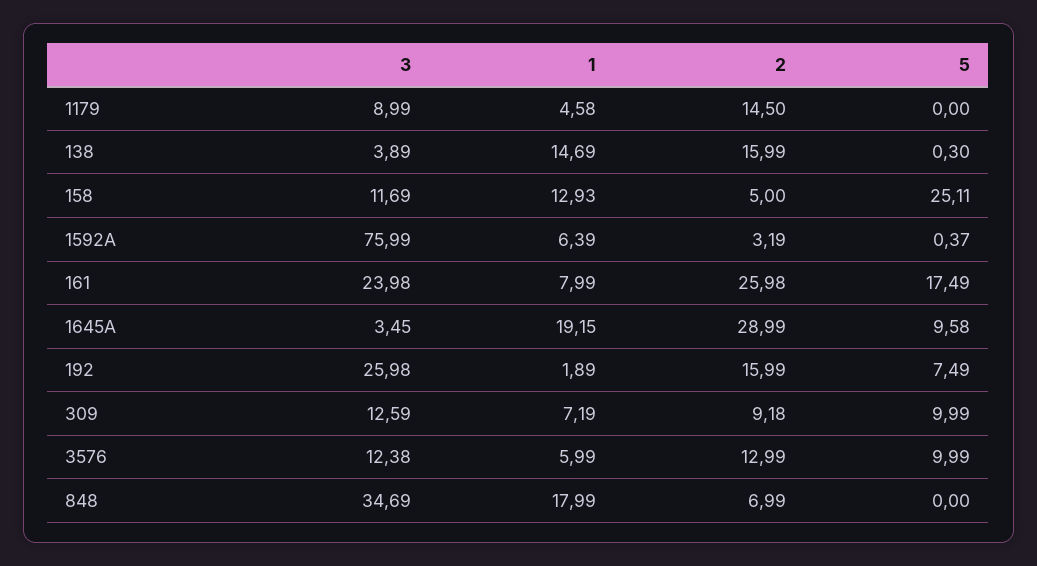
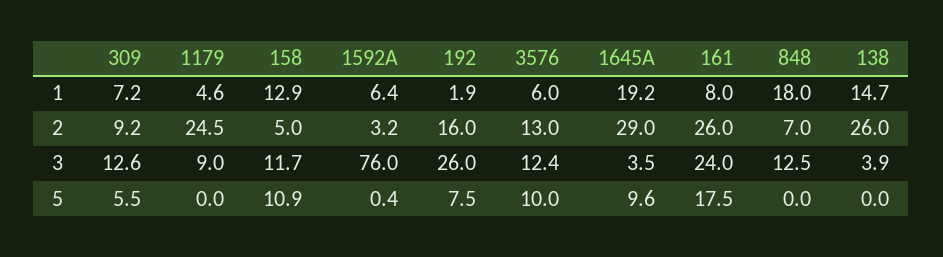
2, 1179: 14.5 -> 24.5
2, 138: 15.99 -> 26
5, 138: 0.3 -> 0
5, 158: 25.11 -> 10.9
5, 309: 9.99 -> 5.5
3, 848: 34.69 -> 12.5

